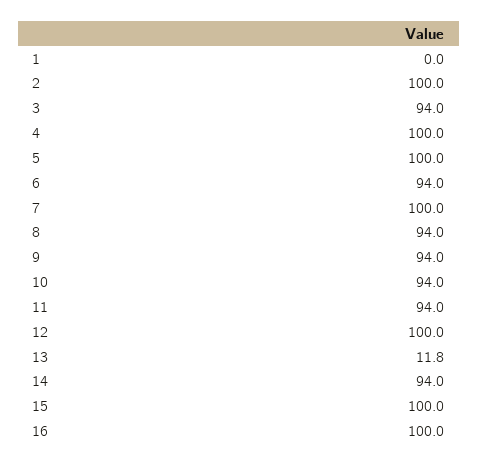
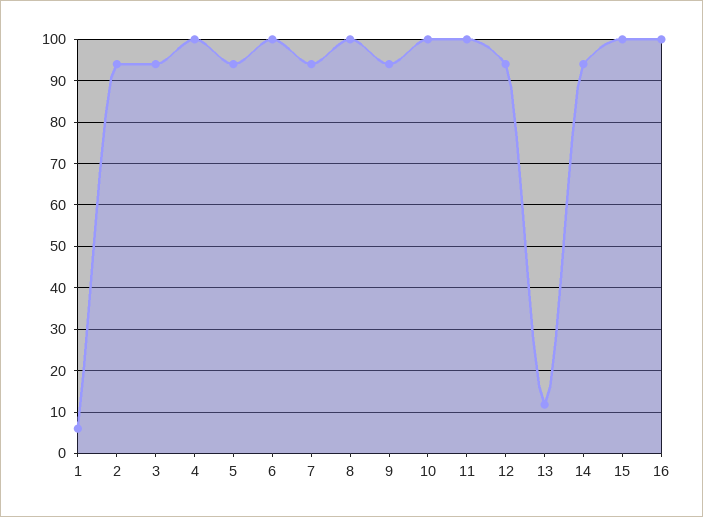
1: 0 -> 6
2: 100 -> 94
5: 100 -> 94
6: 94 -> 100
7: 100 -> 94
8: 94 -> 100
10: 94 -> 100
11: 94 -> 100
12: 100 -> 94

